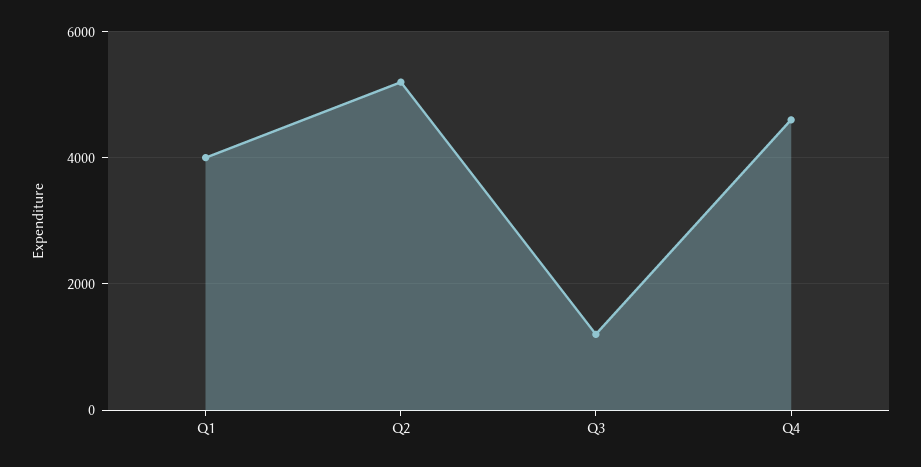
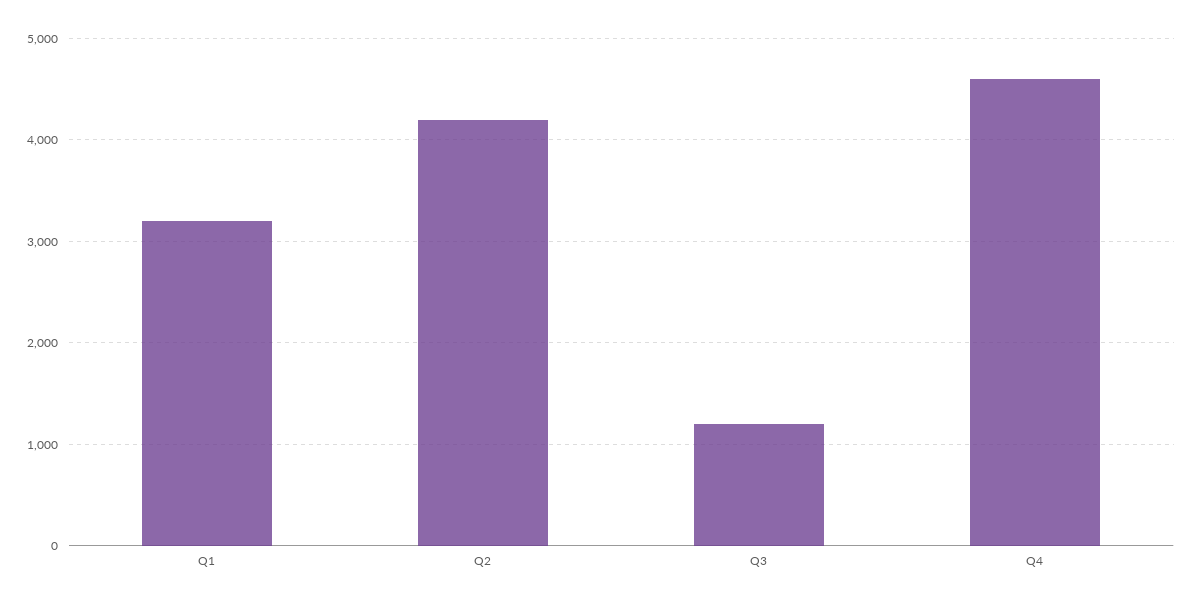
Q1: 4000 -> 3200
Q2: 5200 -> 4200

